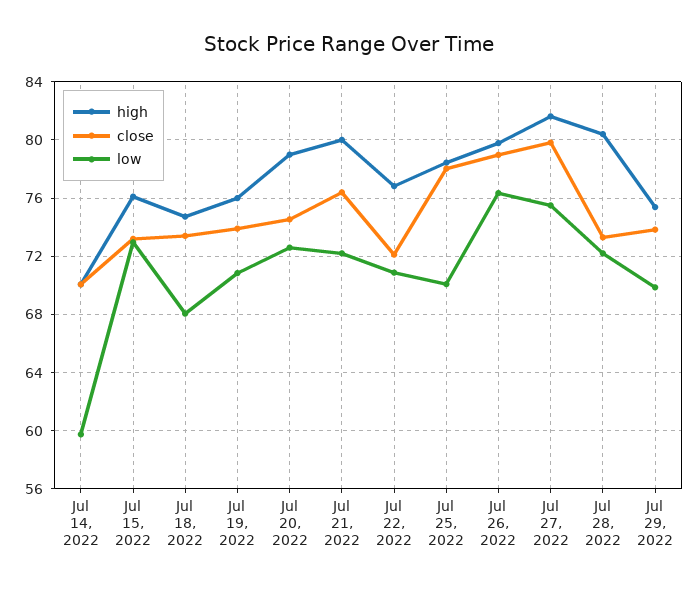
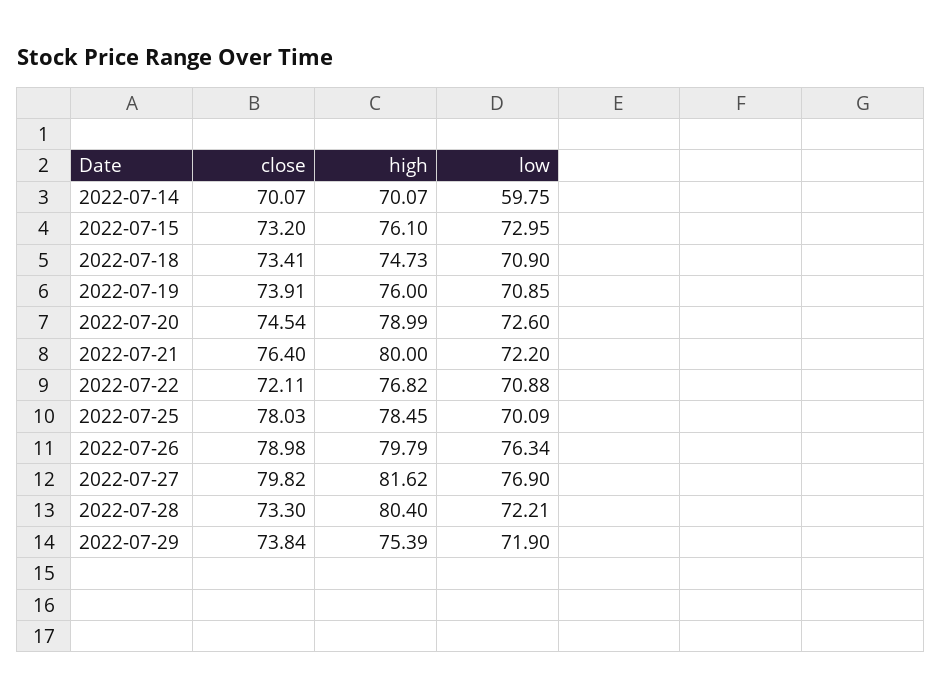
low, Jul 18, 2022: 68 -> 70.9
low, Jul 27, 2022: 75.5 -> 76.9
low, Jul 29, 2022: 70 -> 71.9

